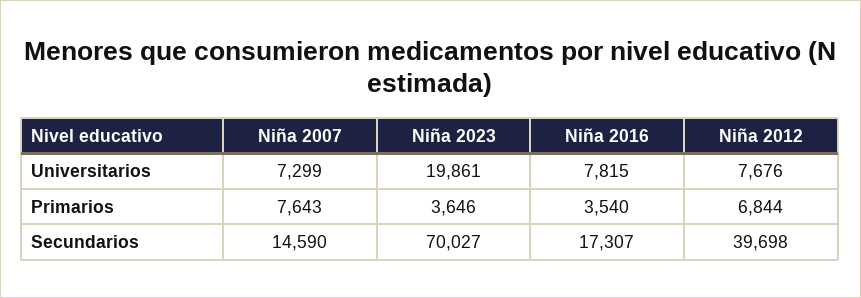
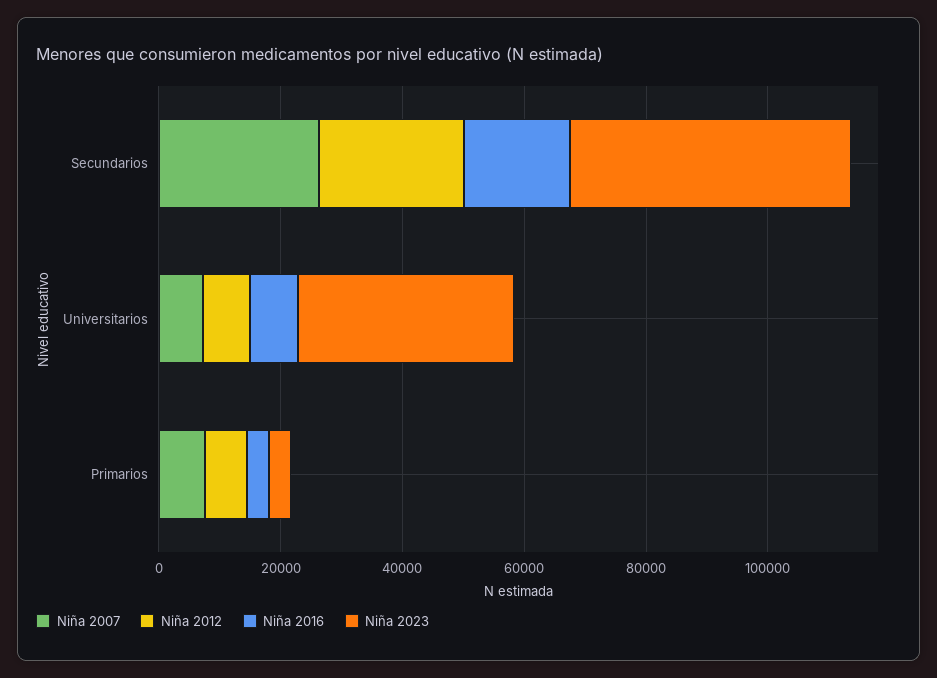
Niña 2023, Universitarios: 19861 -> 35000
Niña 2007, Secundarios: 14590 -> 25000
Niña 2023, Secundarios: 70027 -> 45000
Niña 2012, Secundarios: 39698 -> 25000

